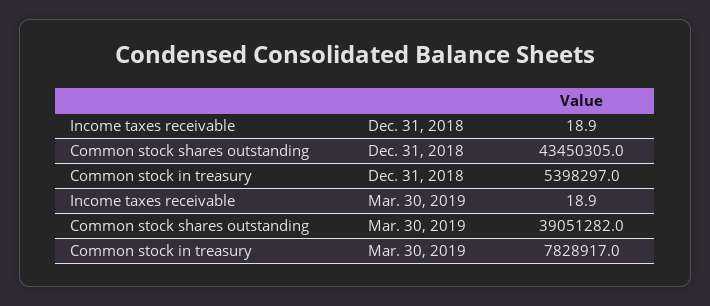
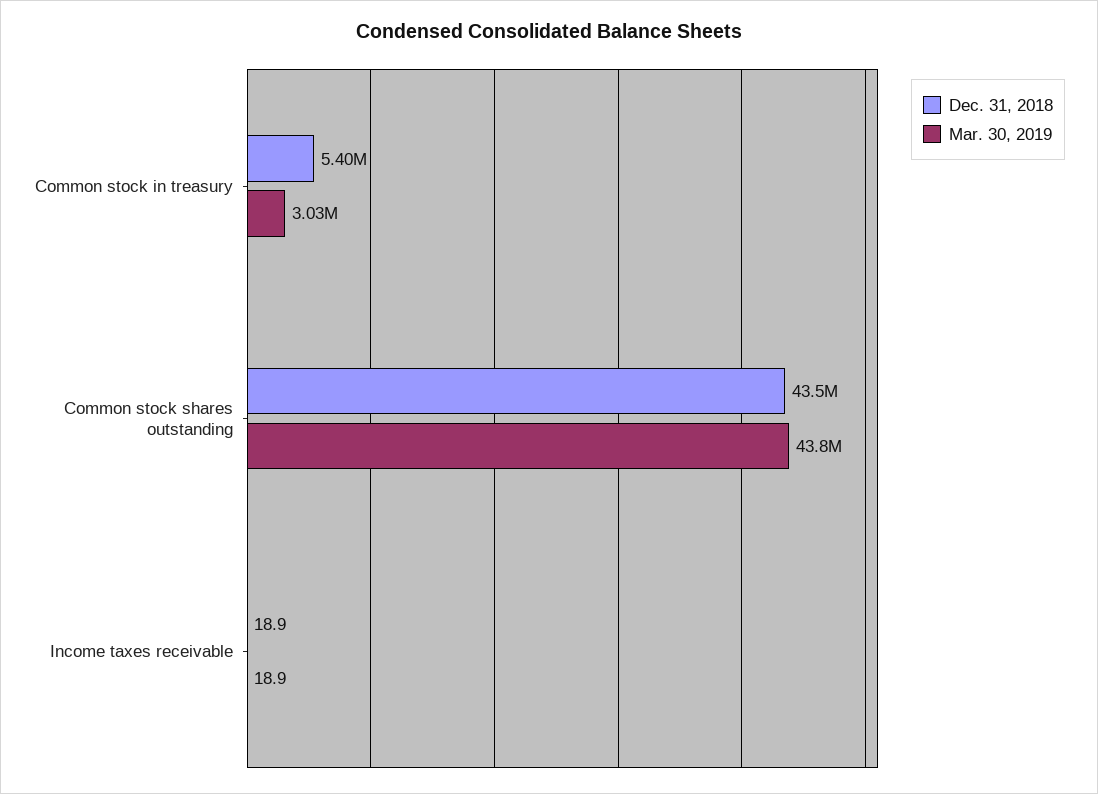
Mar. 30, 2019, Common stock shares outstanding: 39051282 -> 43800000
Mar. 30, 2019, Common stock in treasury: 7828917 -> 3030000

